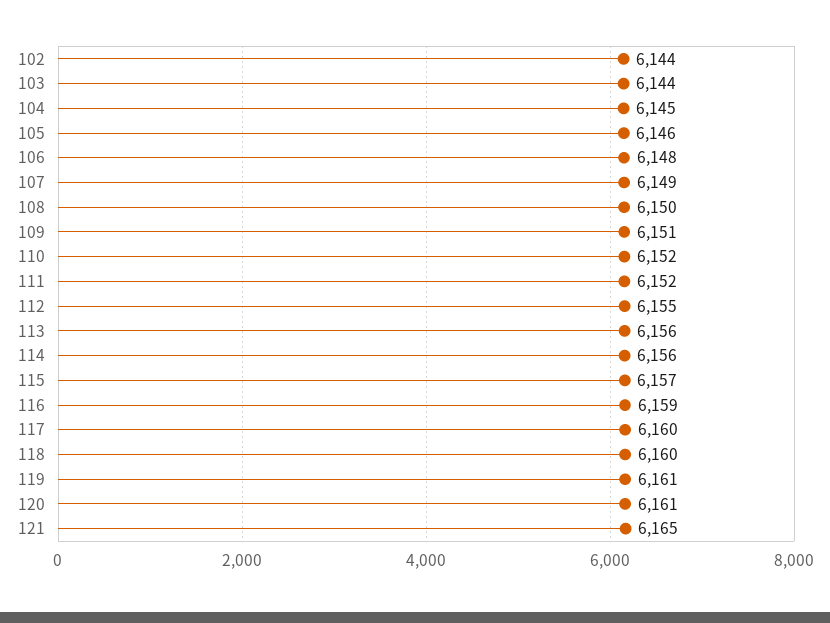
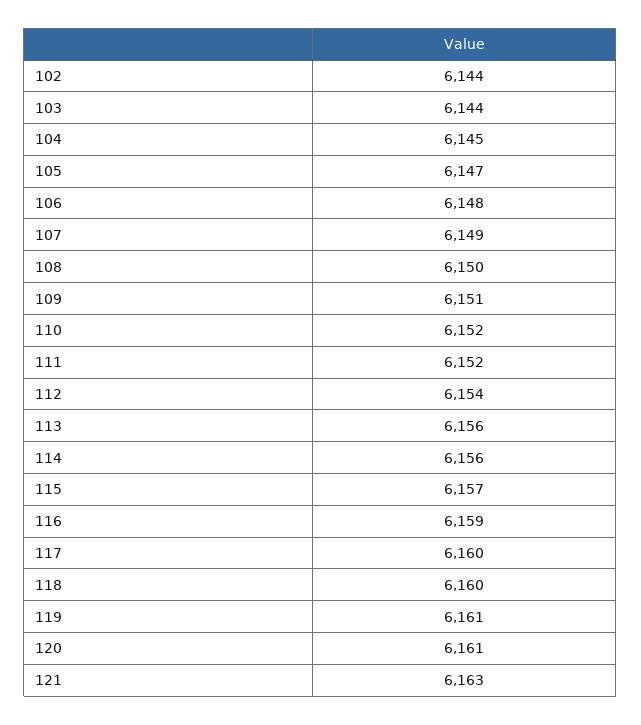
105: 6146 -> 6147
112: 6155 -> 6154
121: 6165 -> 6163

